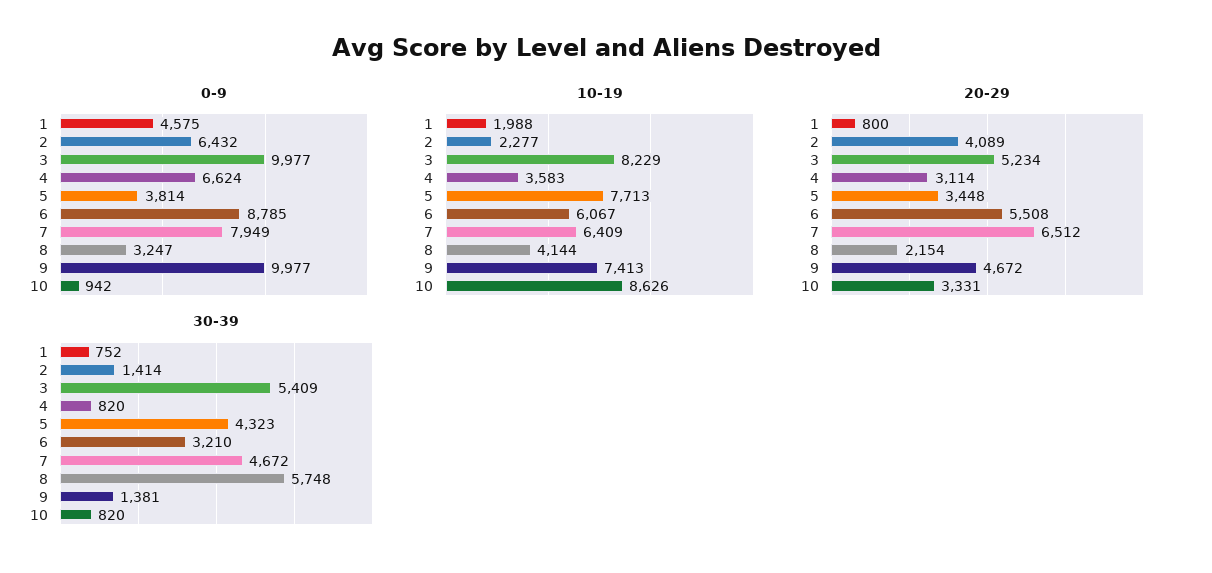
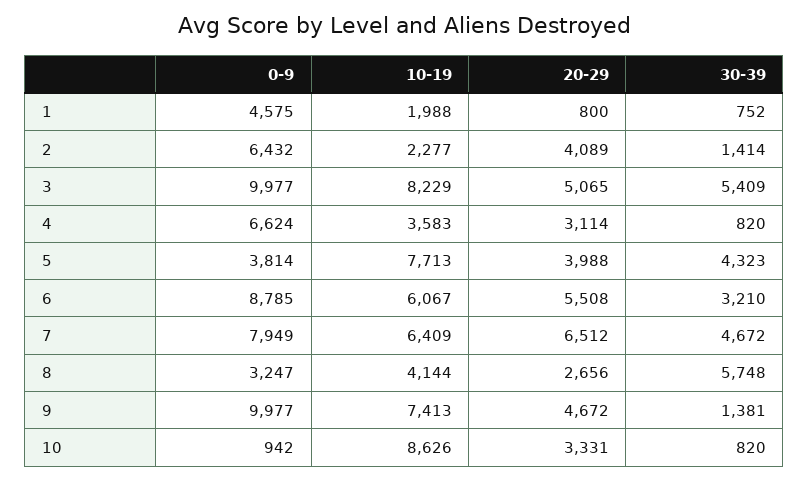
20-29, 3: 5234 -> 5065
20-29, 5: 3448 -> 3988
20-29, 8: 2154 -> 2656

